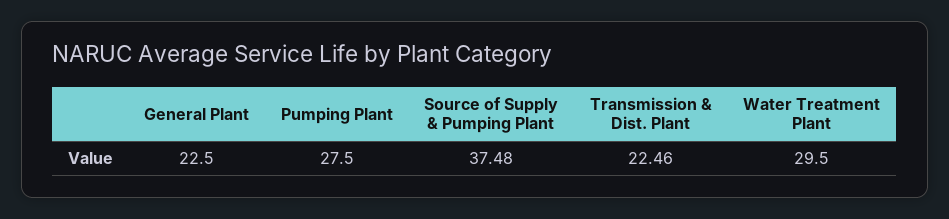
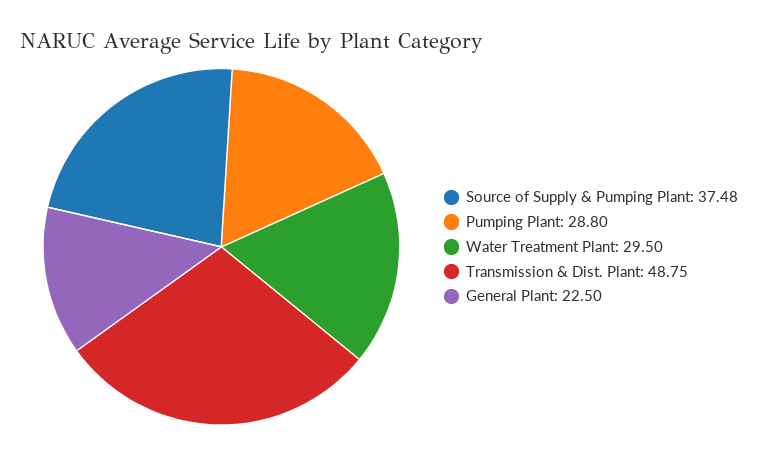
Pumping Plant: 27.5 -> 28.8
Transmission & Dist. Plant: 22.46 -> 48.75

